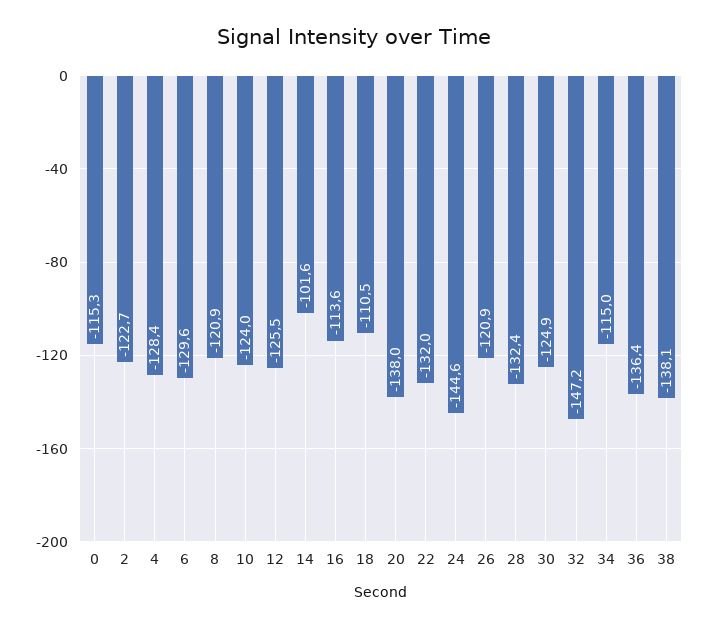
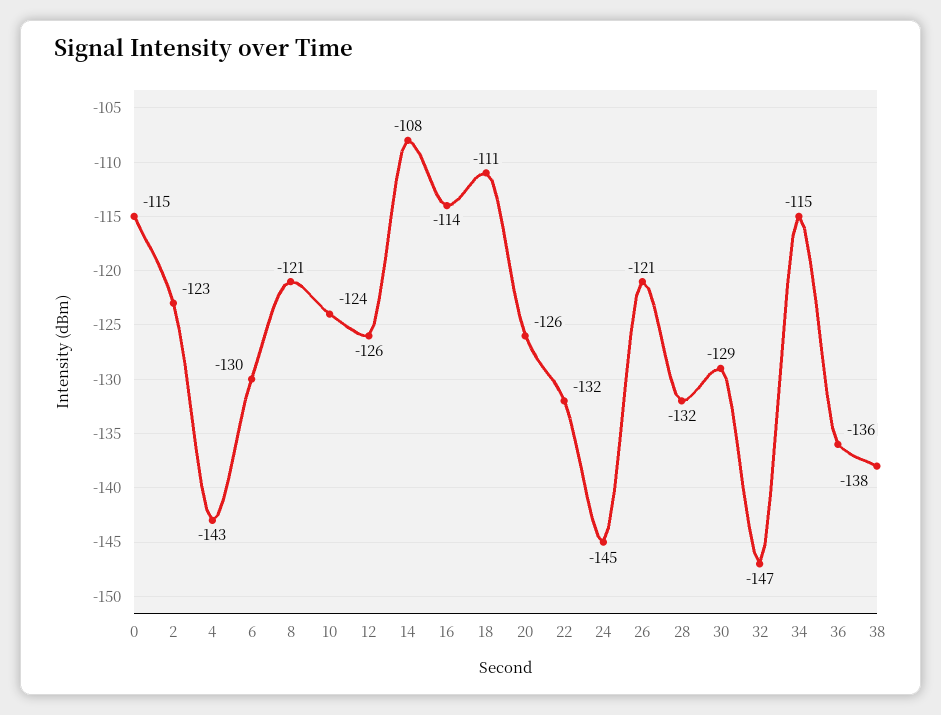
4: -128.4 -> -143
14: -101.6 -> -108
20: -138 -> -126
30: -124.9 -> -129

